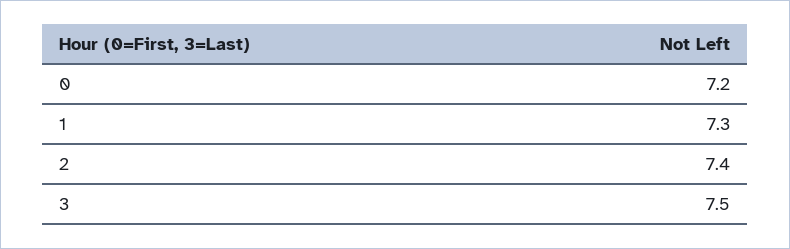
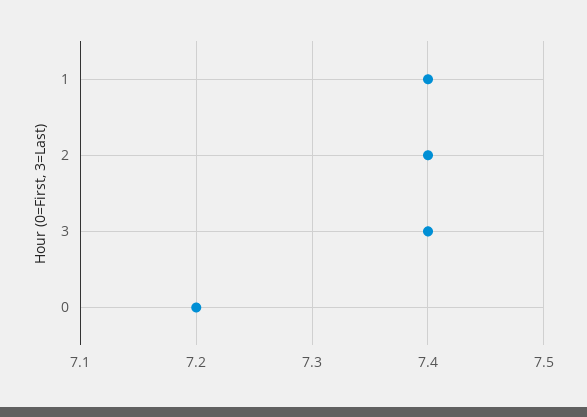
1: 7.3 -> 7.4
3: 7.5 -> 7.4

